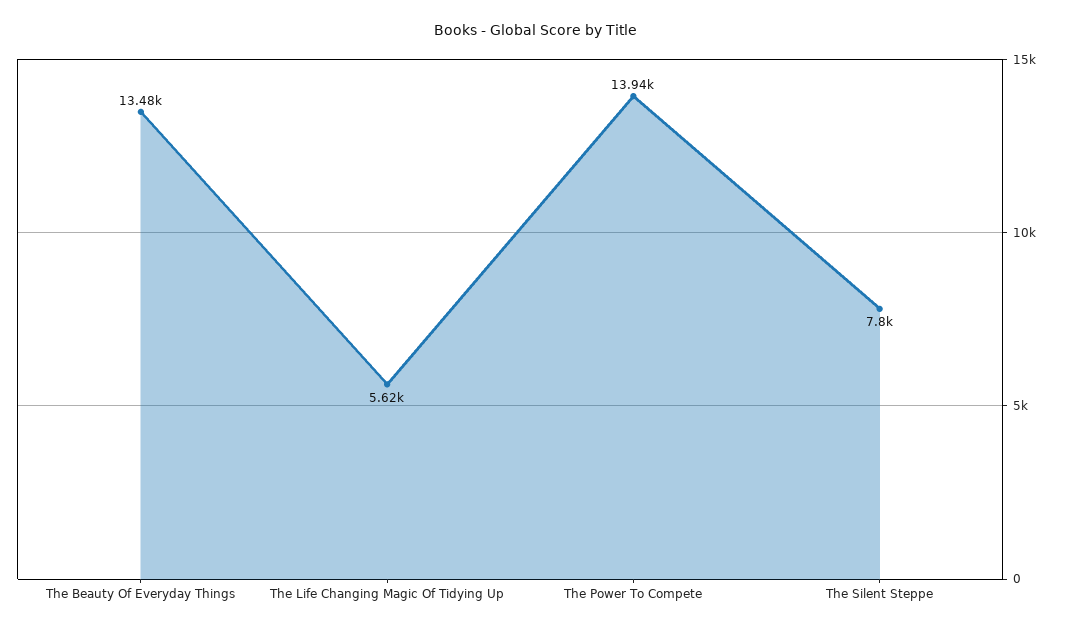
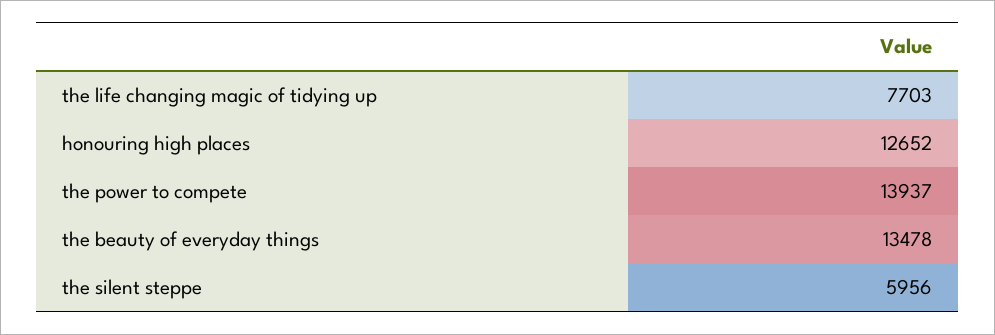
The Life Changing Magic Of Tidying Up: 5620 -> 7703
The Silent Steppe: 7800 -> 5956
honouring high places: none -> 12652

